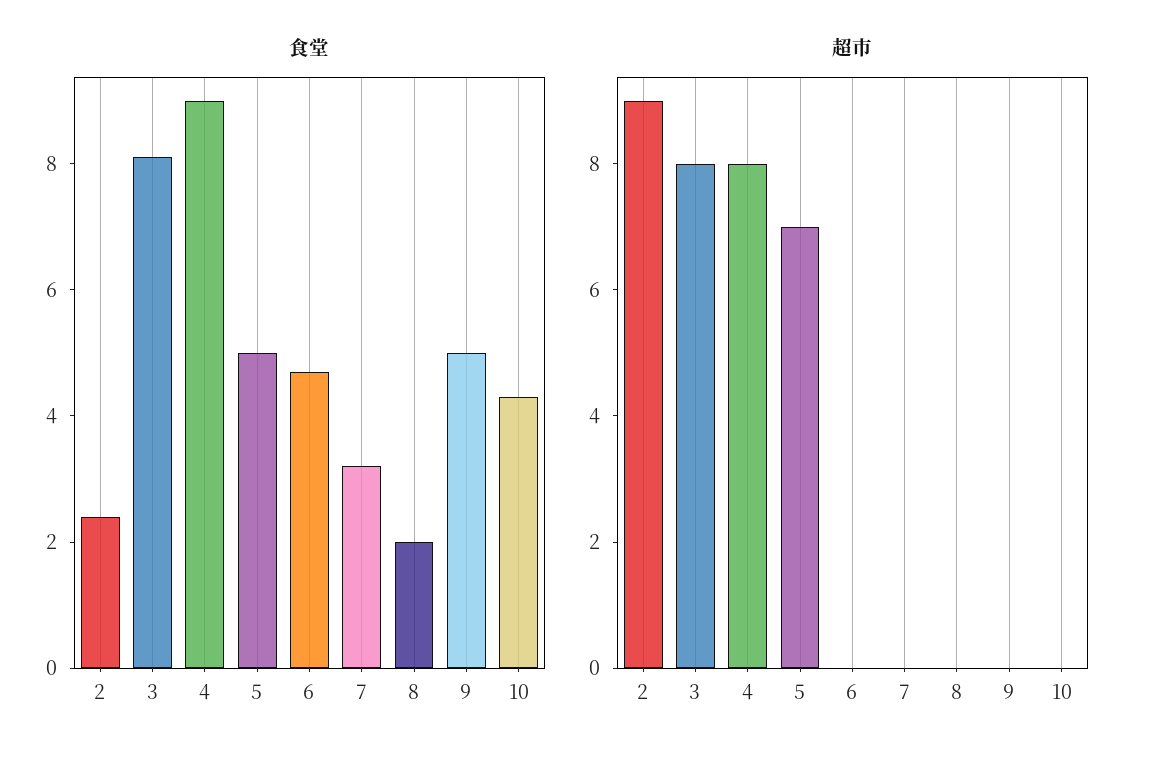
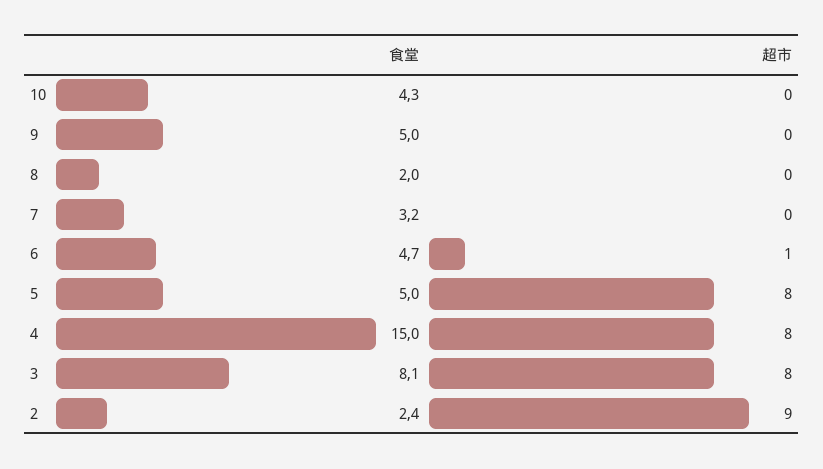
食堂, 4: 9 -> 15
超市, 5: 7 -> 8
超市, 6: 0 -> 1

